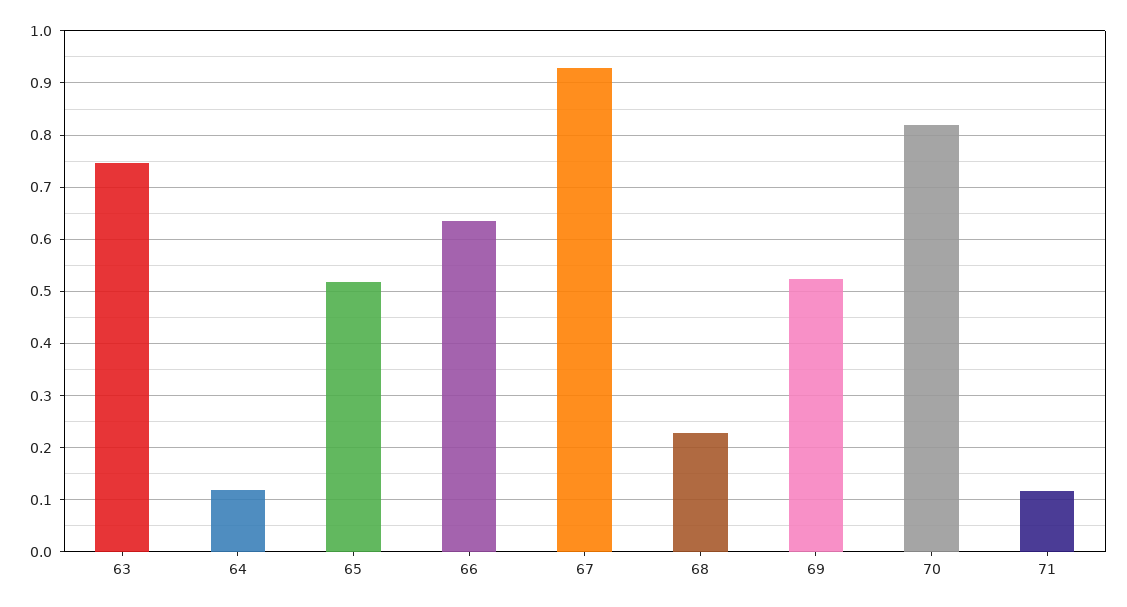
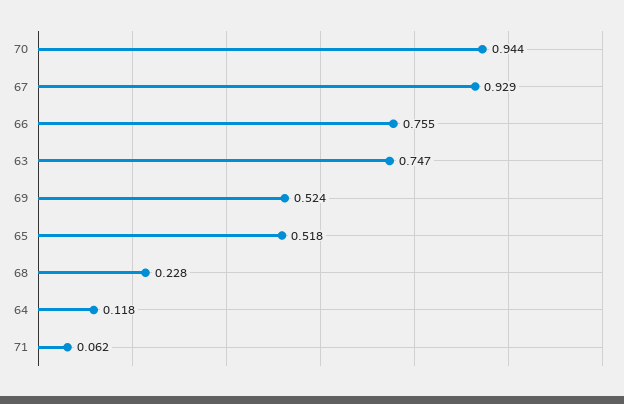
66: 0.64 -> 0.755
70: 0.82 -> 0.944
71: 0.12 -> 0.062

